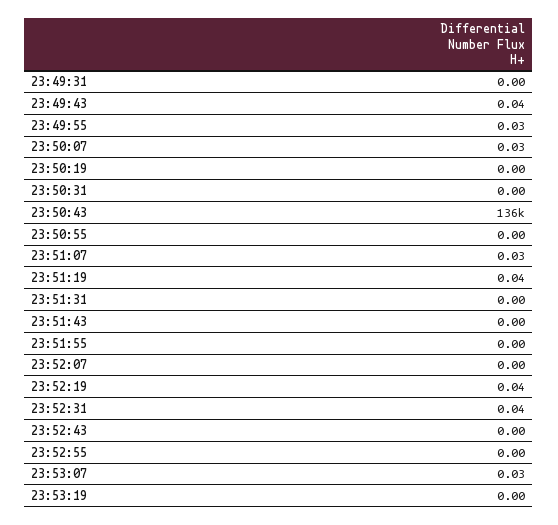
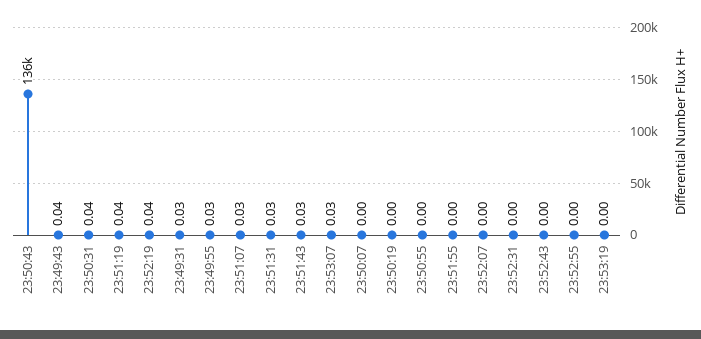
23:49:31: 0 -> 0.03
23:50:07: 0.03 -> 0
23:50:31: 0 -> 0.04
23:51:31: 0 -> 0.03
23:51:43: 0 -> 0.03
23:52:31: 0.04 -> 0

